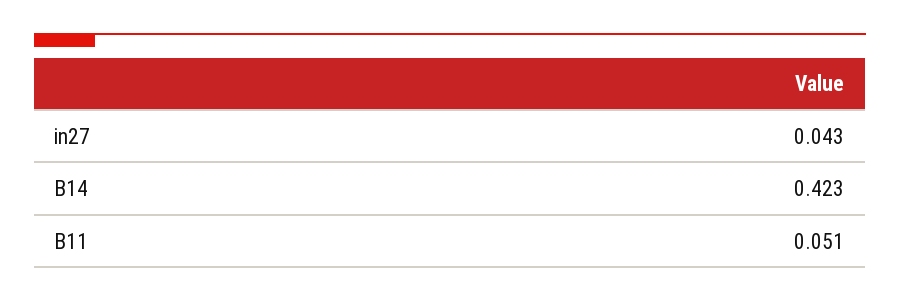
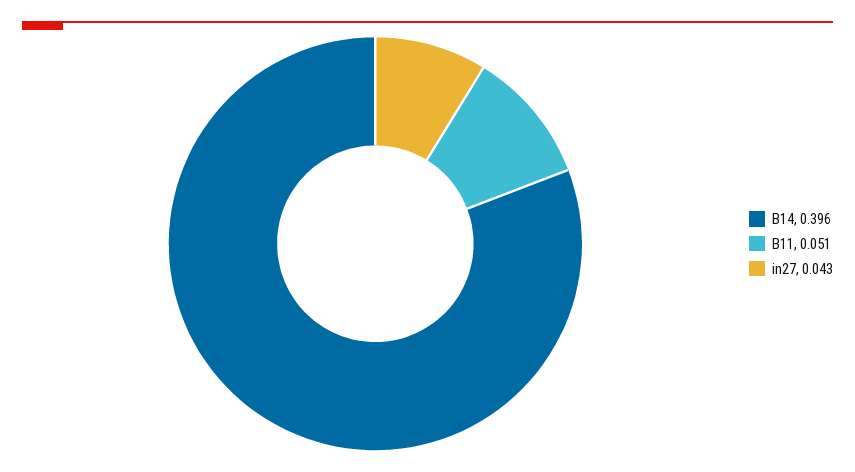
B14: 0.423 -> 0.396

